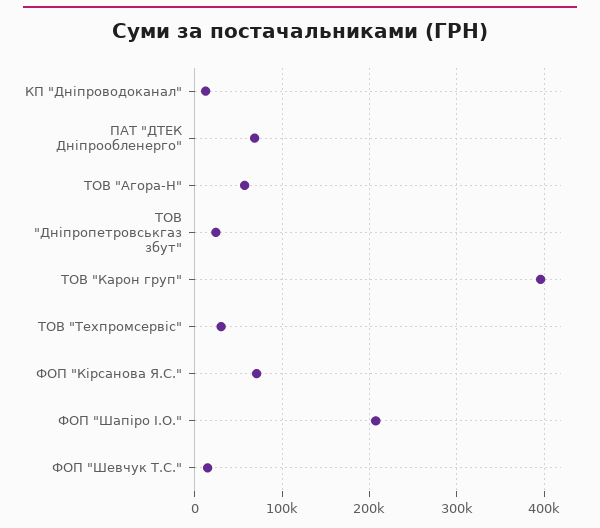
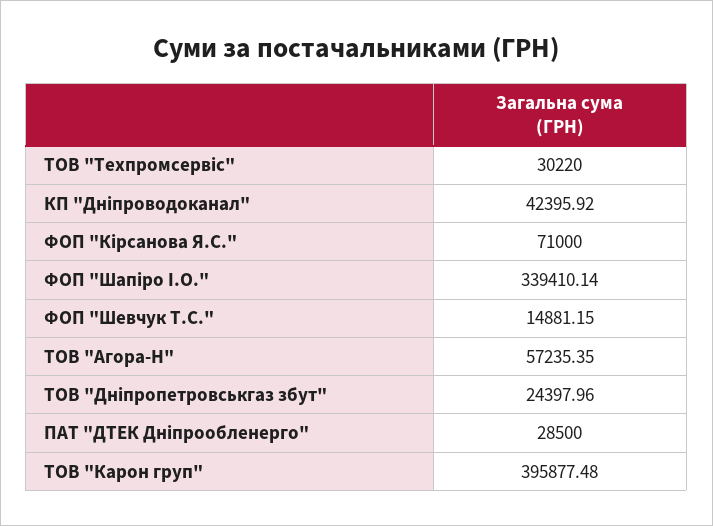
КП "Дніпроводоканал": 10000 -> 42395.92
ПАТ "ДТЕК Дніпрообленерго": 70000 -> 28500
ФОП "Шапіро І.О.": 210000 -> 339410.14

